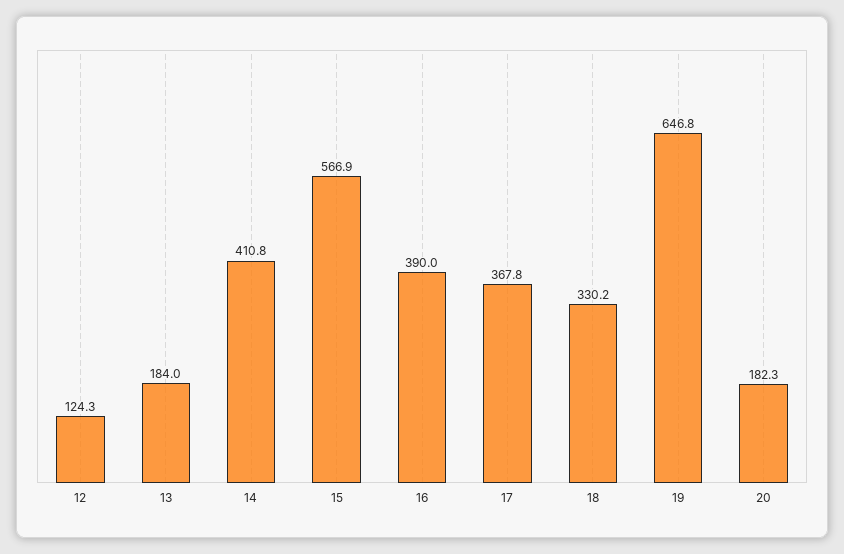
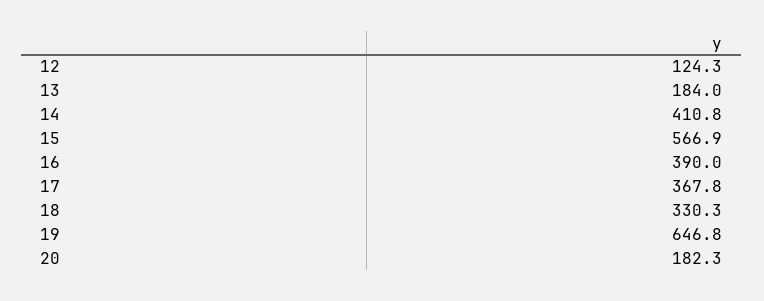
18: 330.2 -> 330.3

